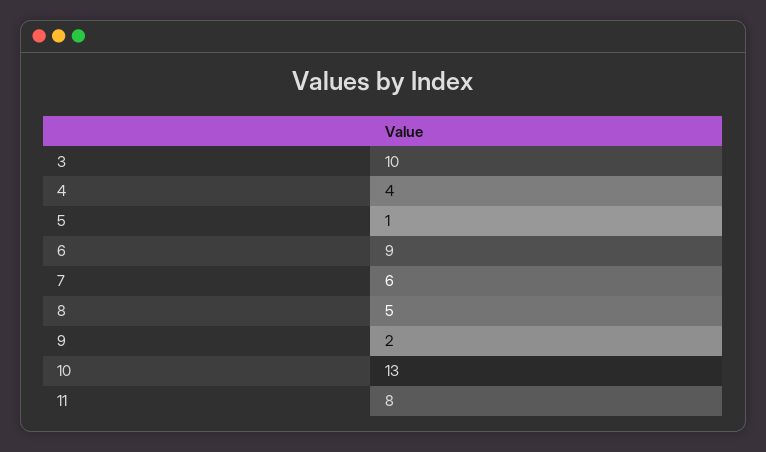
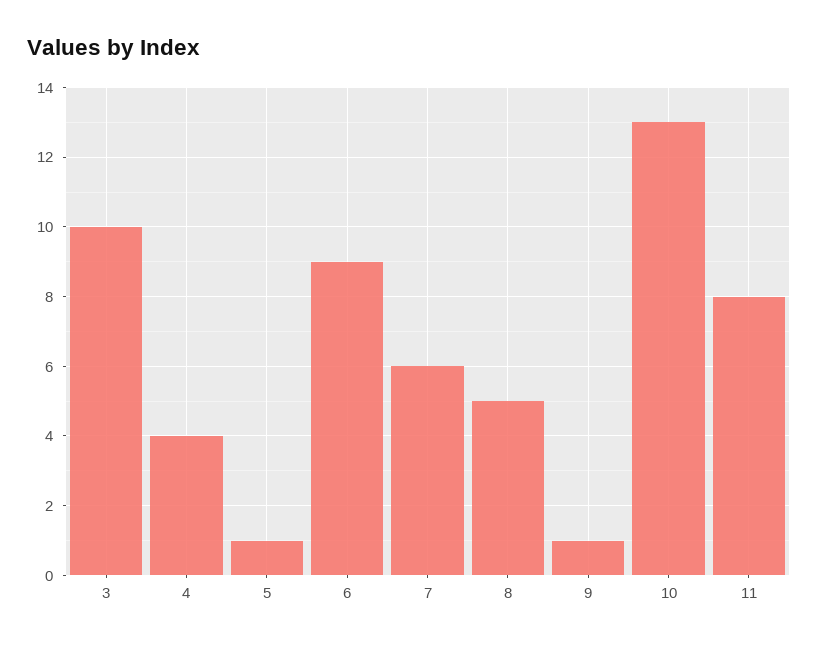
9: 2 -> 1

